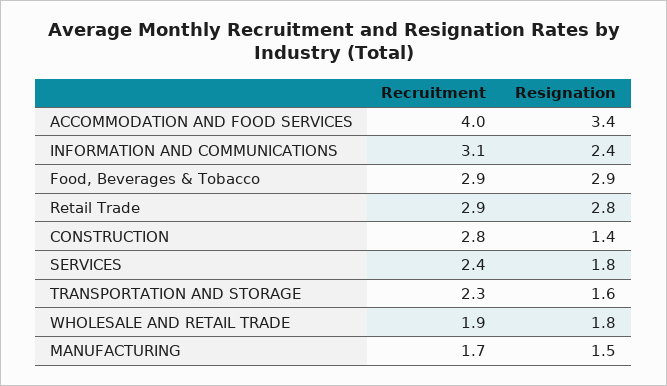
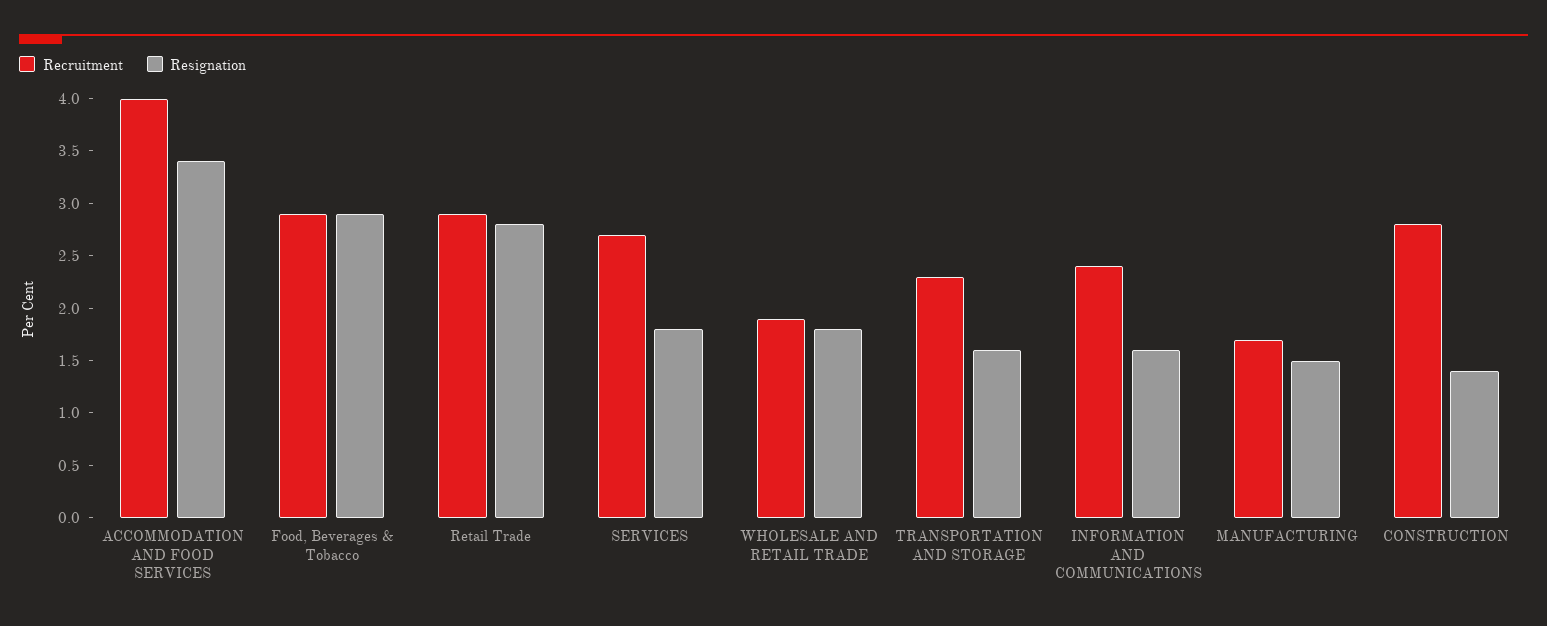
Recruitment, INFORMATION AND COMMUNICATIONS: 3.1 -> 2.4
Resignation, INFORMATION AND COMMUNICATIONS: 2.4 -> 1.6
Recruitment, SERVICES: 2.4 -> 2.7

